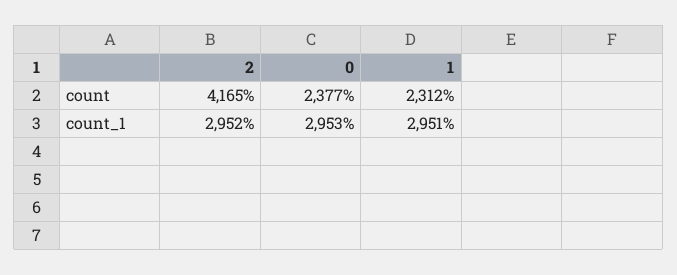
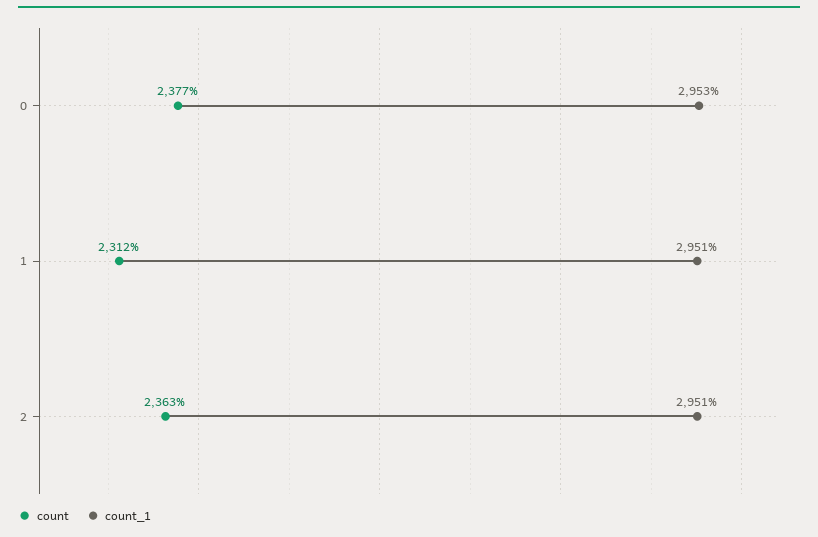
count, 2: 4165 -> 2363
count_1, 2: 2952 -> 2951

